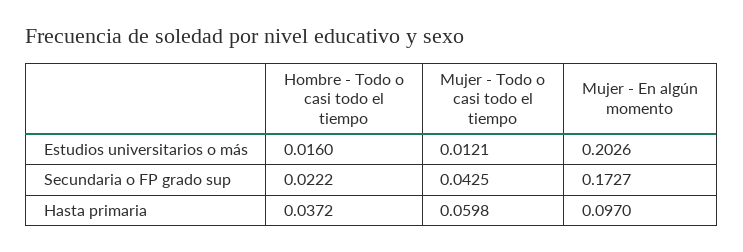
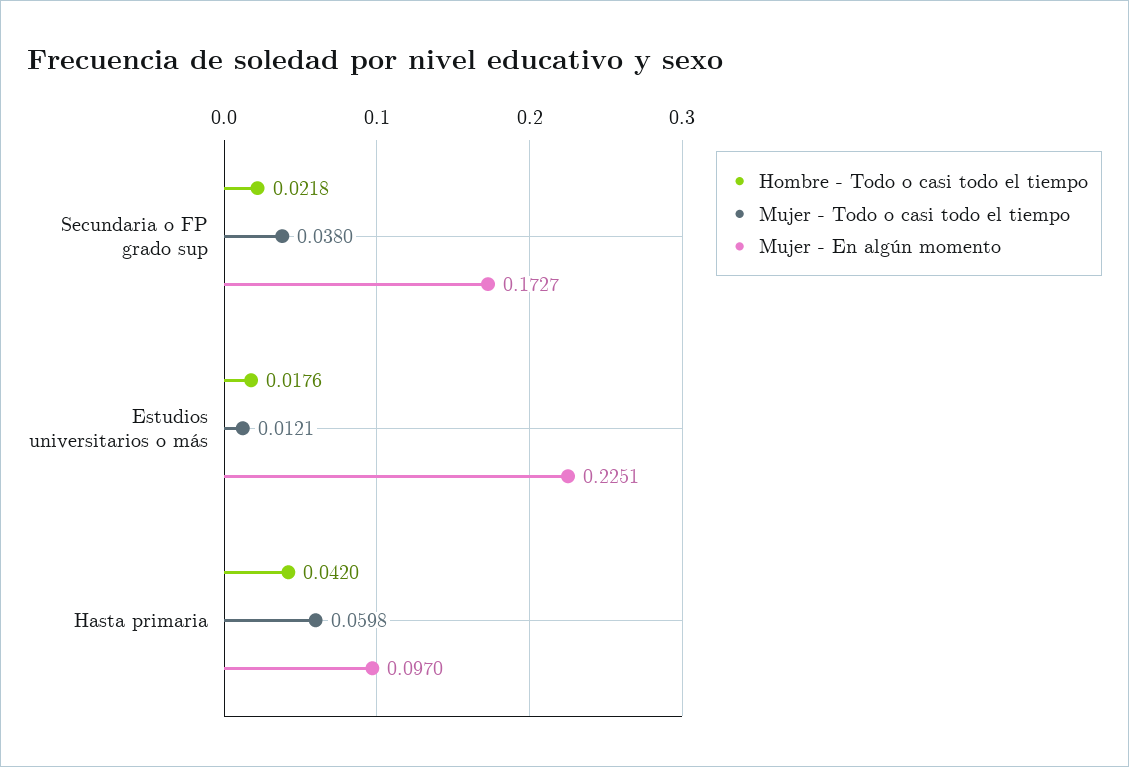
Hombre - Todo o casi todo el tiempo, Estudios universitarios o más: 0.016 -> 0.0176
Mujer - En algún momento, Estudios universitarios o más: 0.2026 -> 0.2251
Hombre - Todo o casi todo el tiempo, Secundaria o FP grado sup: 0.0222 -> 0.0218
Mujer - Todo o casi todo el tiempo, Secundaria o FP grado sup: 0.0425 -> 0.038
Hombre - Todo o casi todo el tiempo, Hasta primaria: 0.0372 -> 0.042

